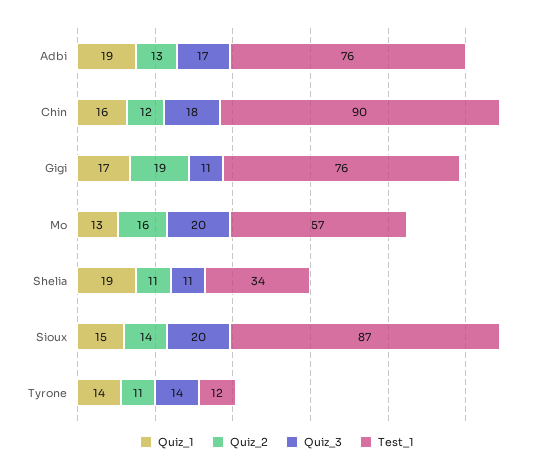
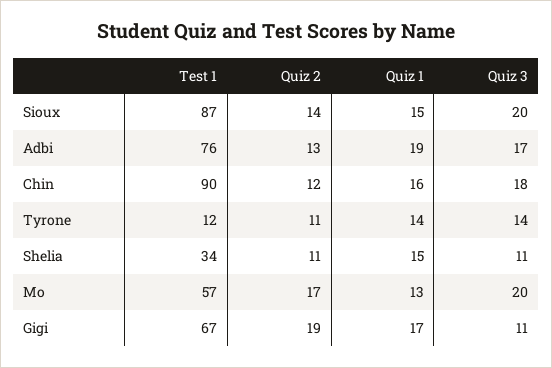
Test_1, Gigi: 76 -> 67
Quiz_2, Mo: 16 -> 17
Quiz_1, Shelia: 19 -> 15

